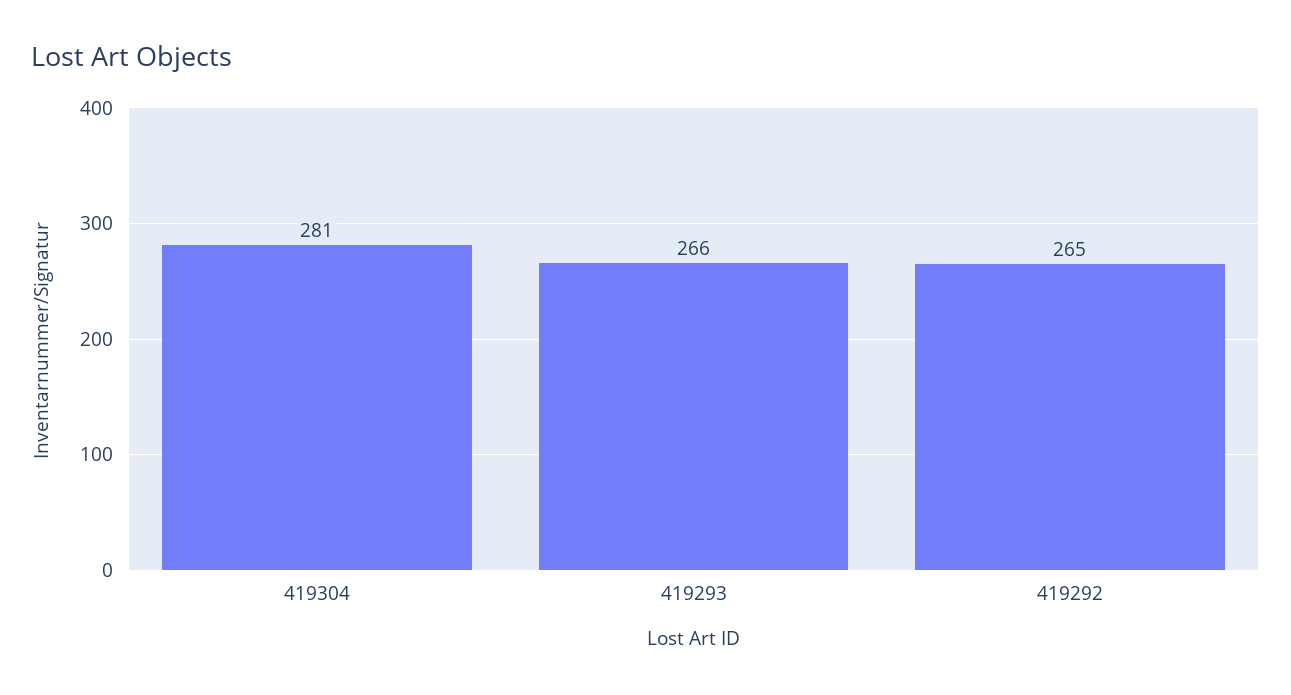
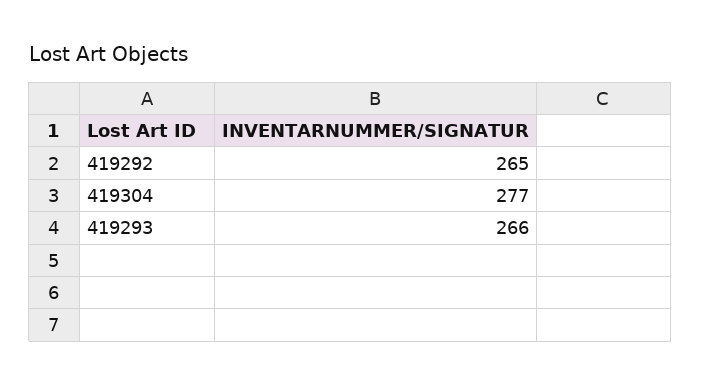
419304: 281 -> 277

